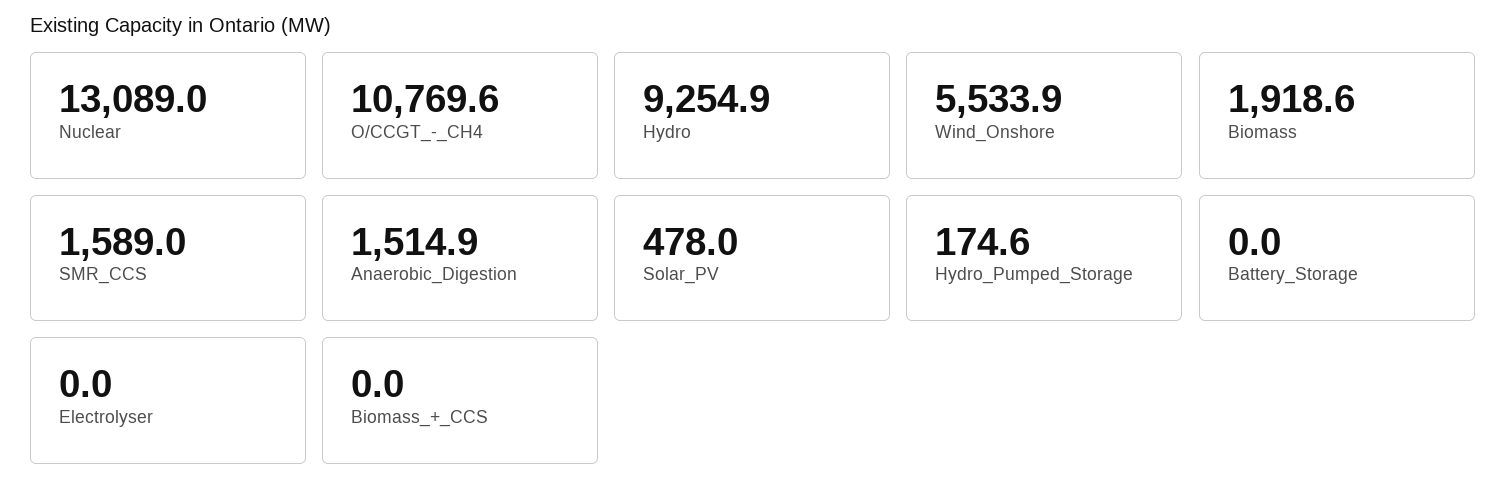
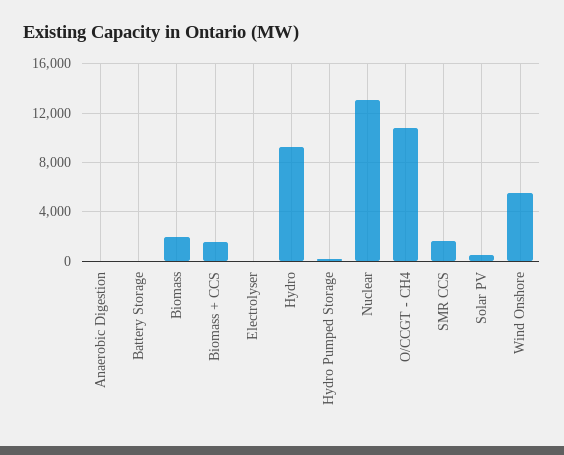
Anaerobic_Digestion: 1514.9 -> 0
Biomass_+_CCS: 0 -> 1500

